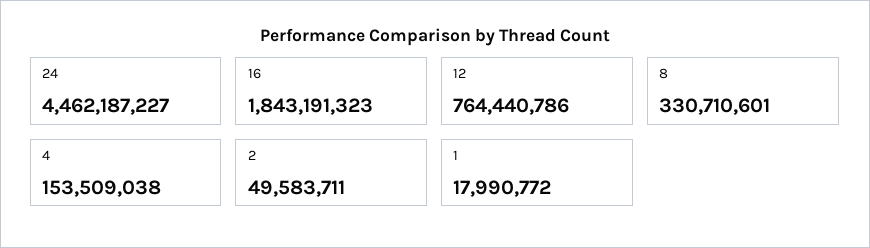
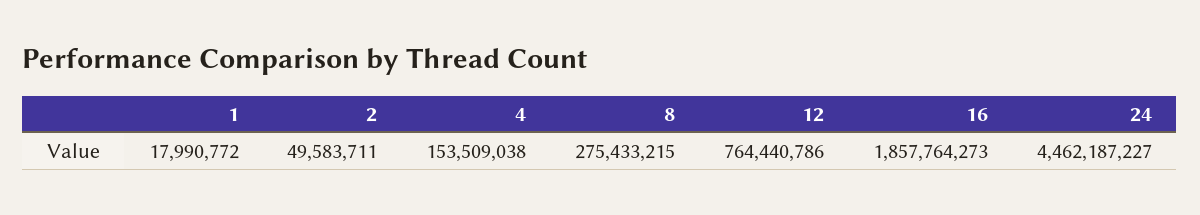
16: 1843191323 -> 1857764273
8: 330710601 -> 275433215

